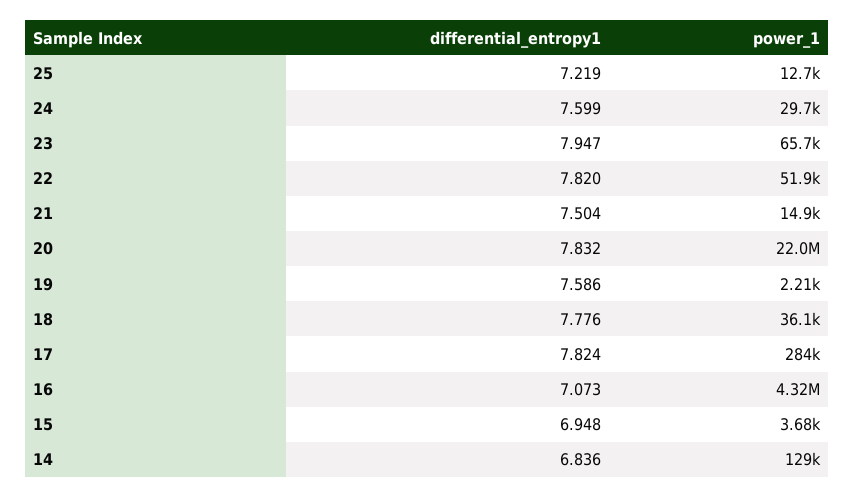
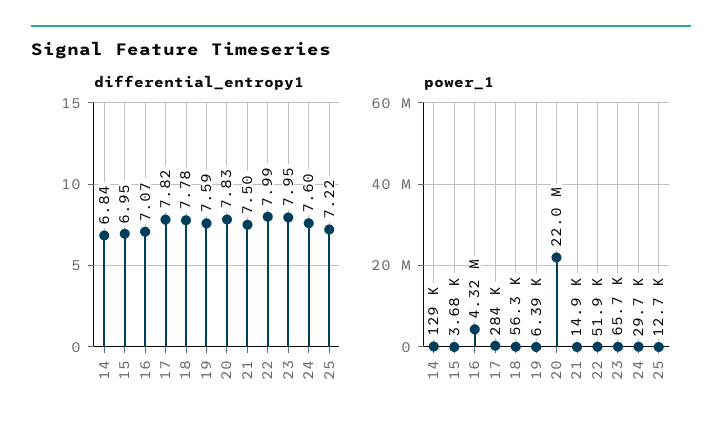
differential_entropy1, 22: 7.82 -> 7.99
power_1, 19: 2210 -> 6390
power_1, 18: 36100 -> 56300

